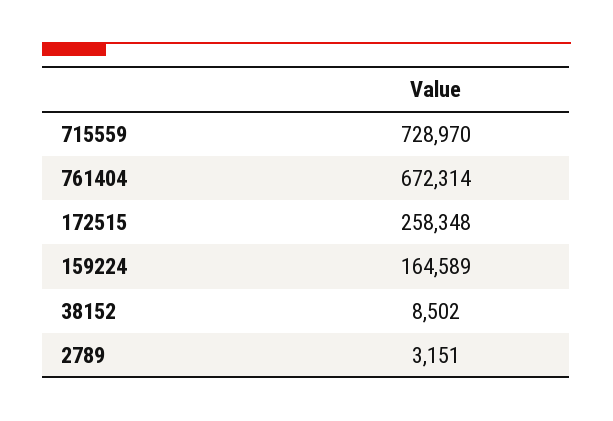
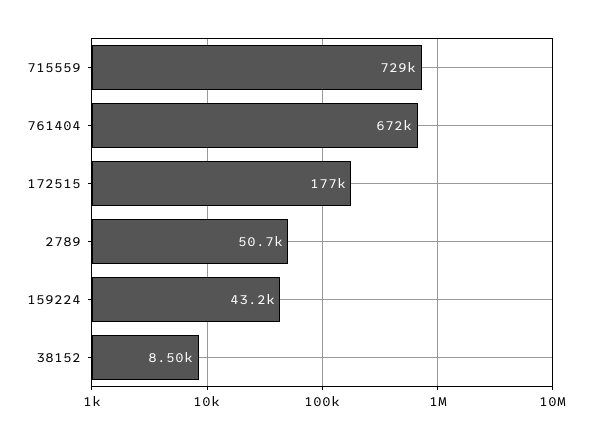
172515: 258348 -> 177000
159224: 164589 -> 43200
2789: 3151 -> 50700

